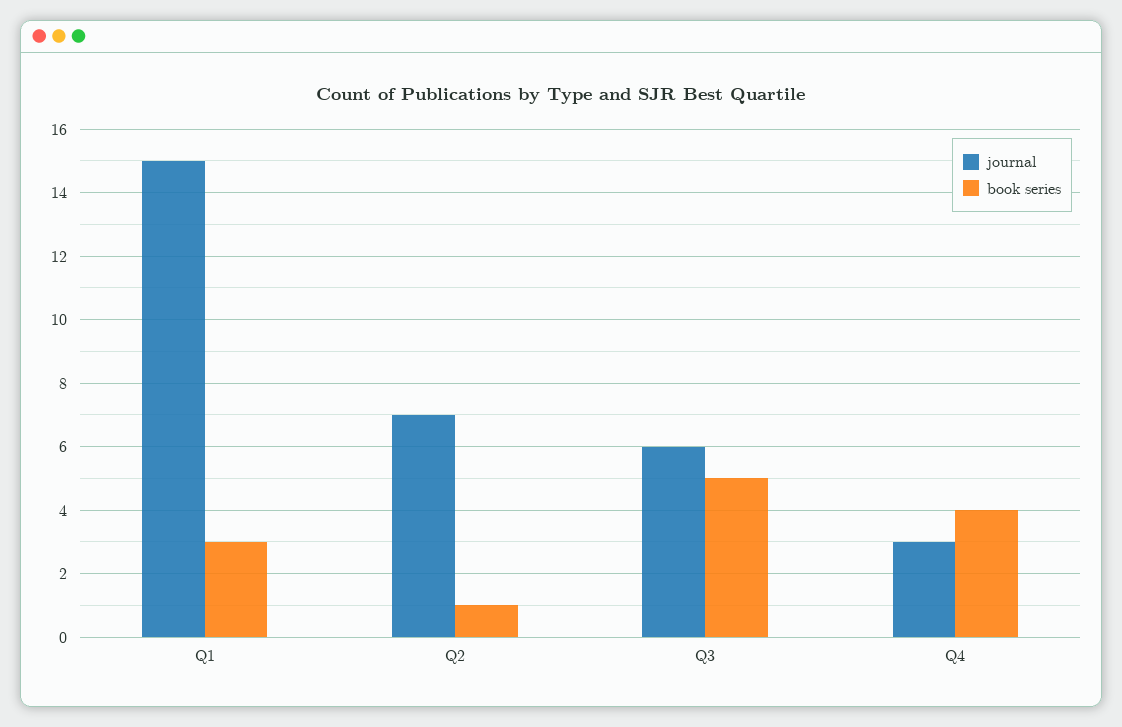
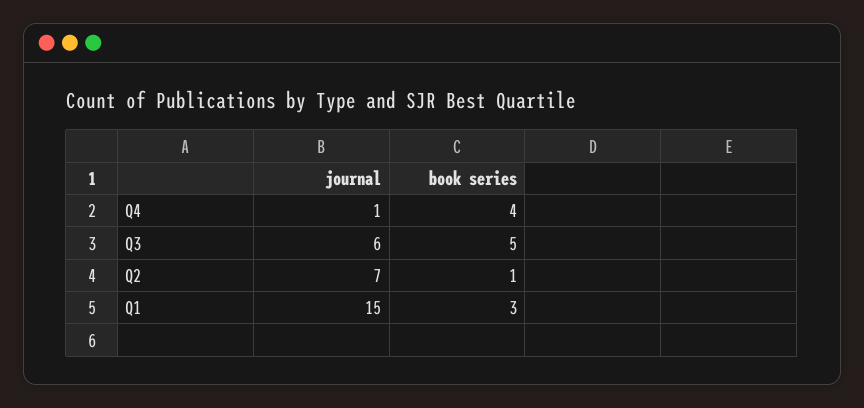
journal, Q4: 3 -> 1

